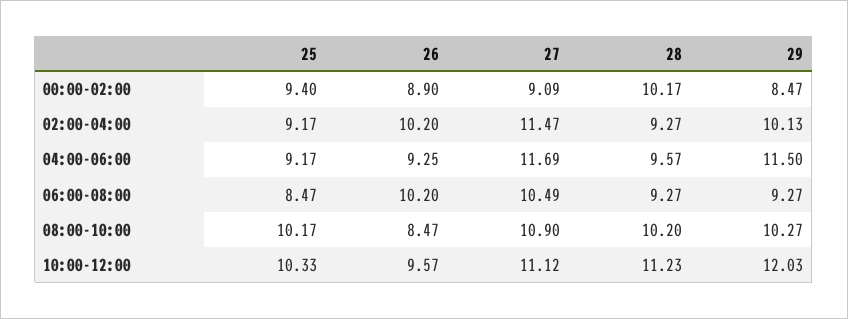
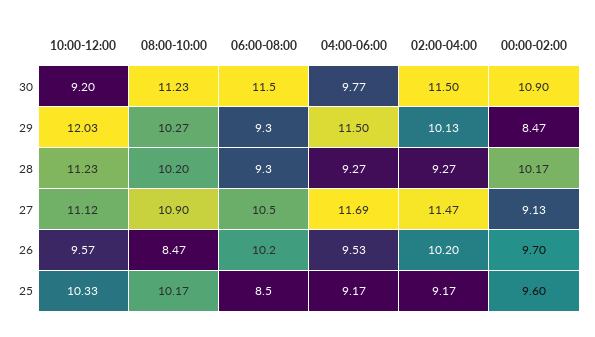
25, 00:00-02:00: 9.4 -> 9.6
26, 00:00-02:00: 8.9 -> 9.7
27, 00:00-02:00: 9.09 -> 9.13
26, 04:00-06:00: 9.25 -> 9.53
28, 04:00-06:00: 9.57 -> 9.27
30, 10:00-12:00: none -> 9.2
30, 08:00-10:00: none -> 11.23
30, 06:00-08:00: none -> 11.5
30, 04:00-06:00: none -> 9.77
30, 02:00-04:00: none -> 11.5
30, 00:00-02:00: none -> 10.9

